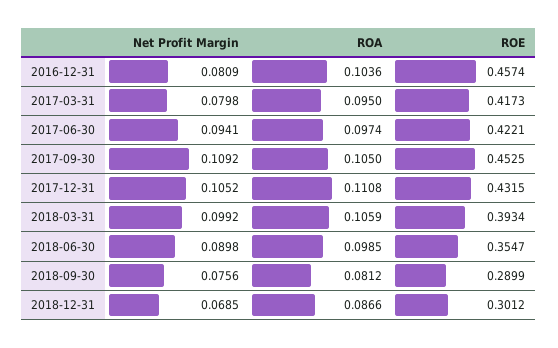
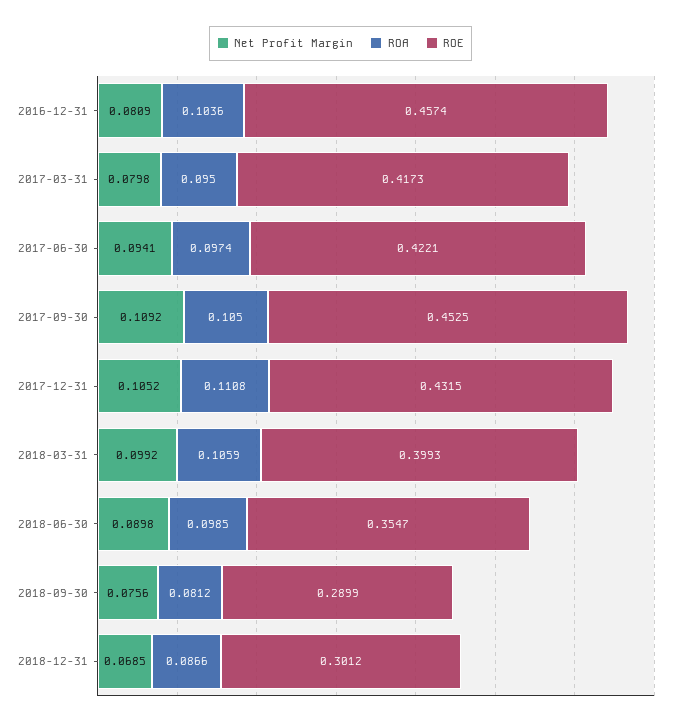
ROE, 2018-03-31: 0.3934 -> 0.3993

